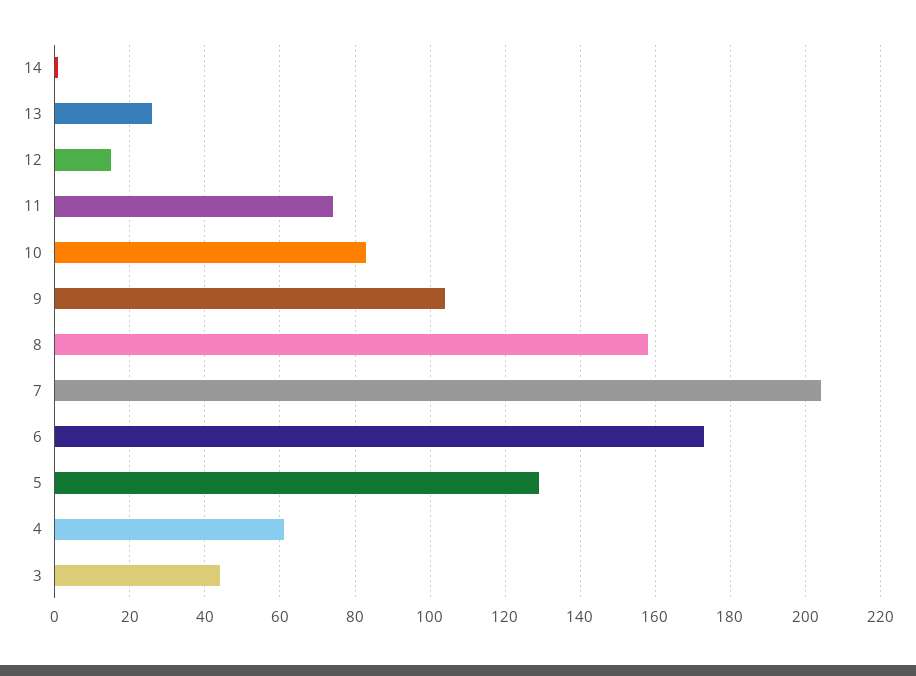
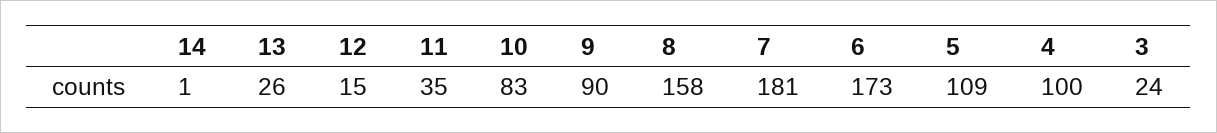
11: 75 -> 35
9: 105 -> 90
7: 205 -> 181
5: 130 -> 109
4: 60 -> 100
3: 45 -> 24

